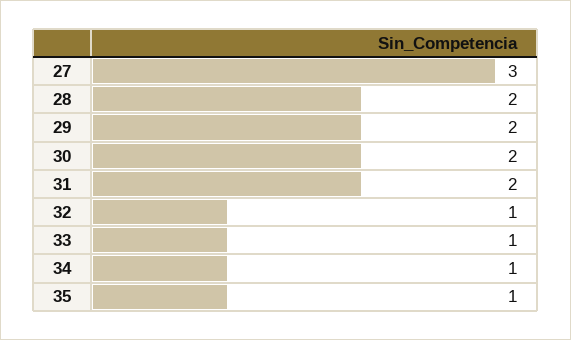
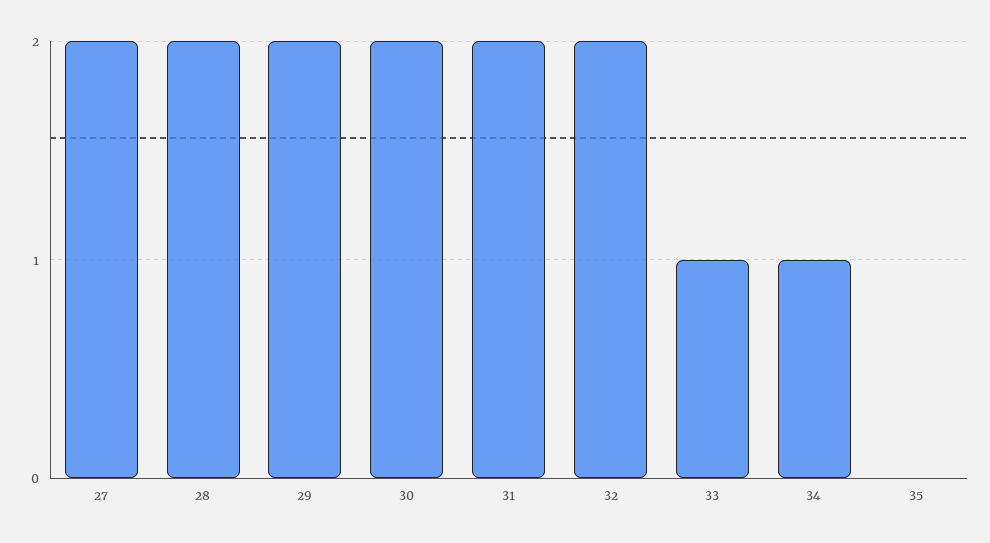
27: 3 -> 2
32: 1 -> 2
35: 1 -> 0

